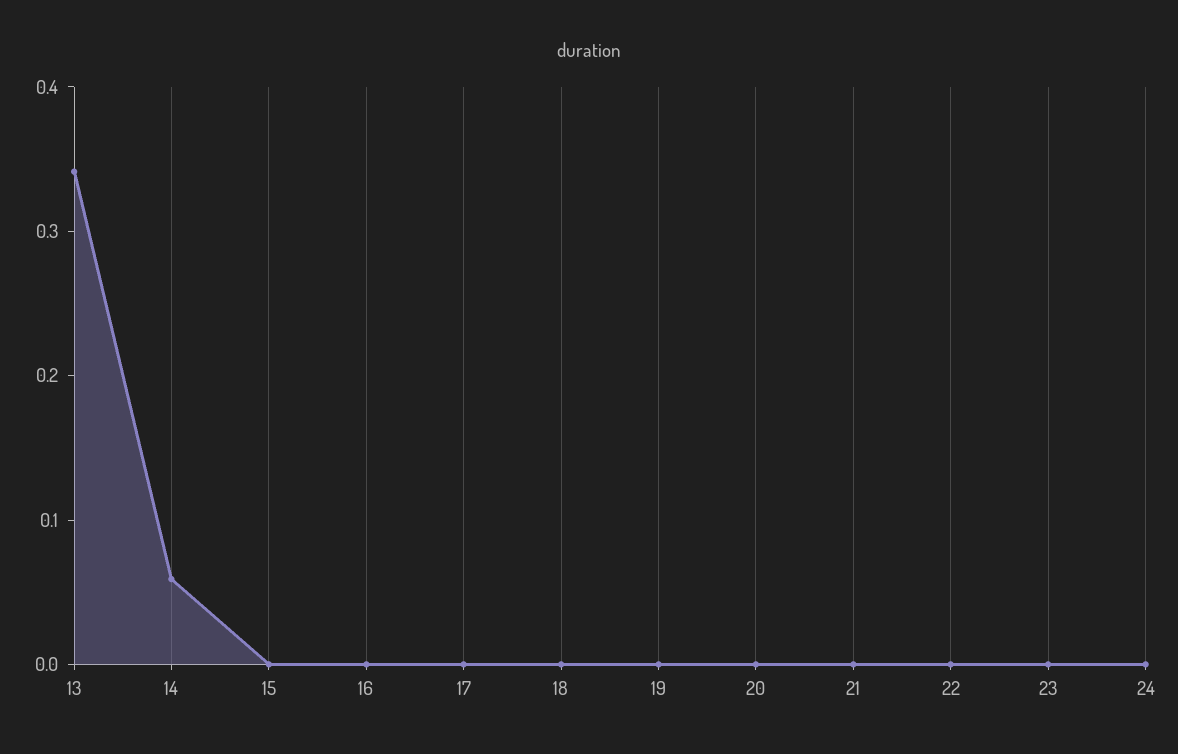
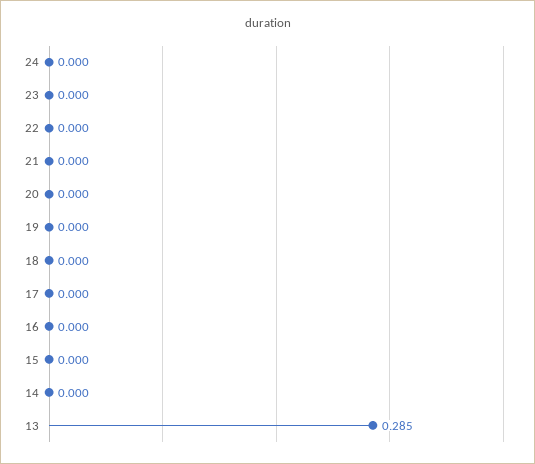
13: 0.34 -> 0.285
14: 0.06 -> 0

